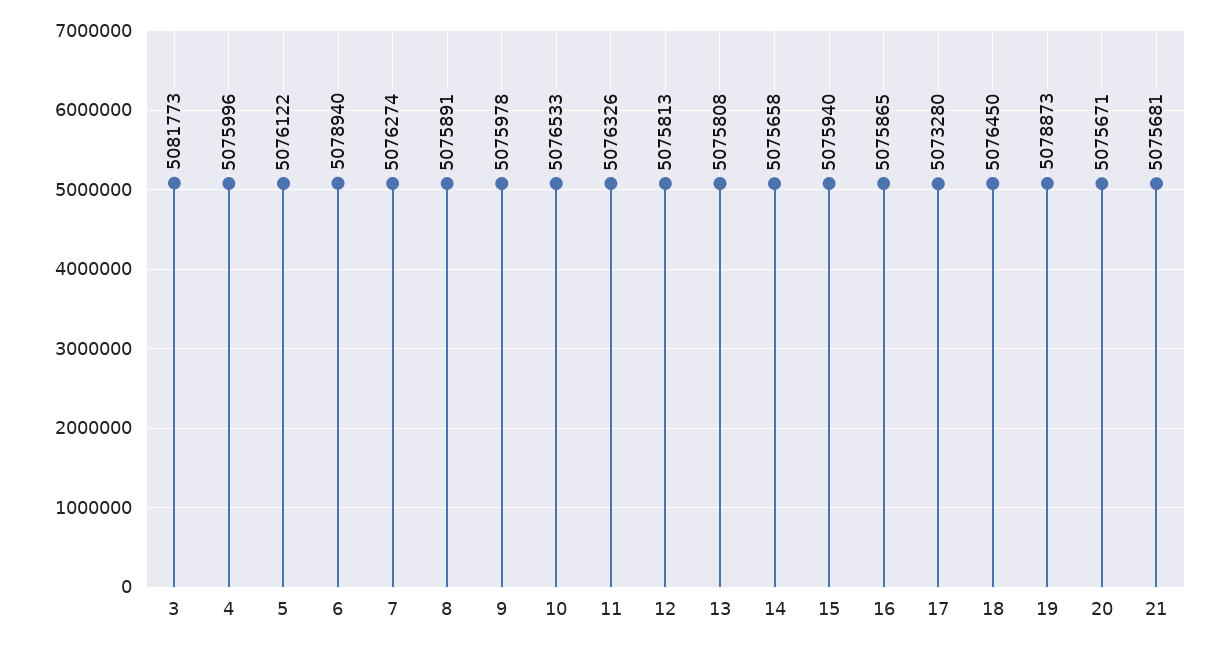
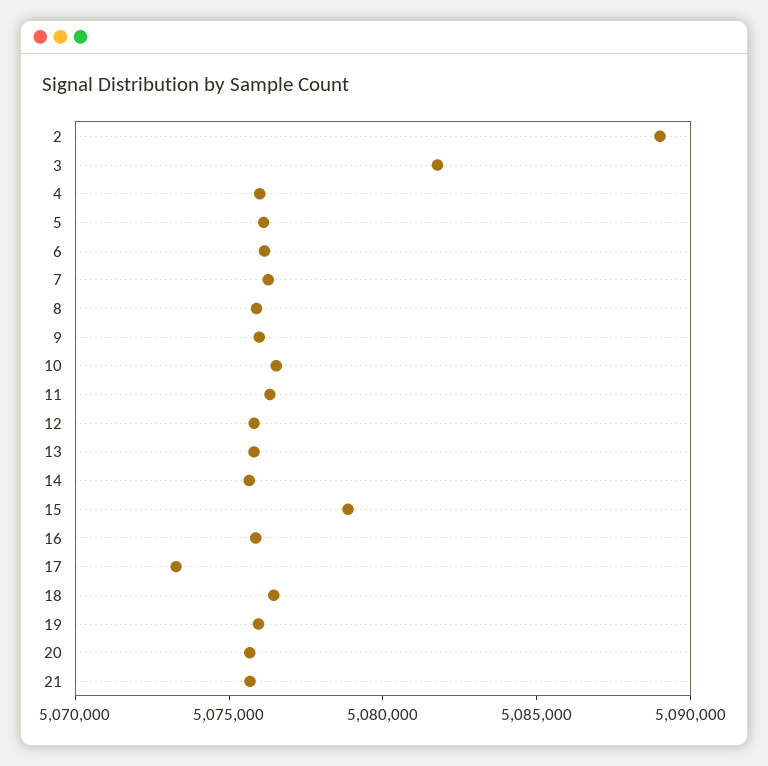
6: 5078940 -> 5076000
15: 5075940 -> 5079000
19: 5078873 -> 5076000
2: none -> 5089000

